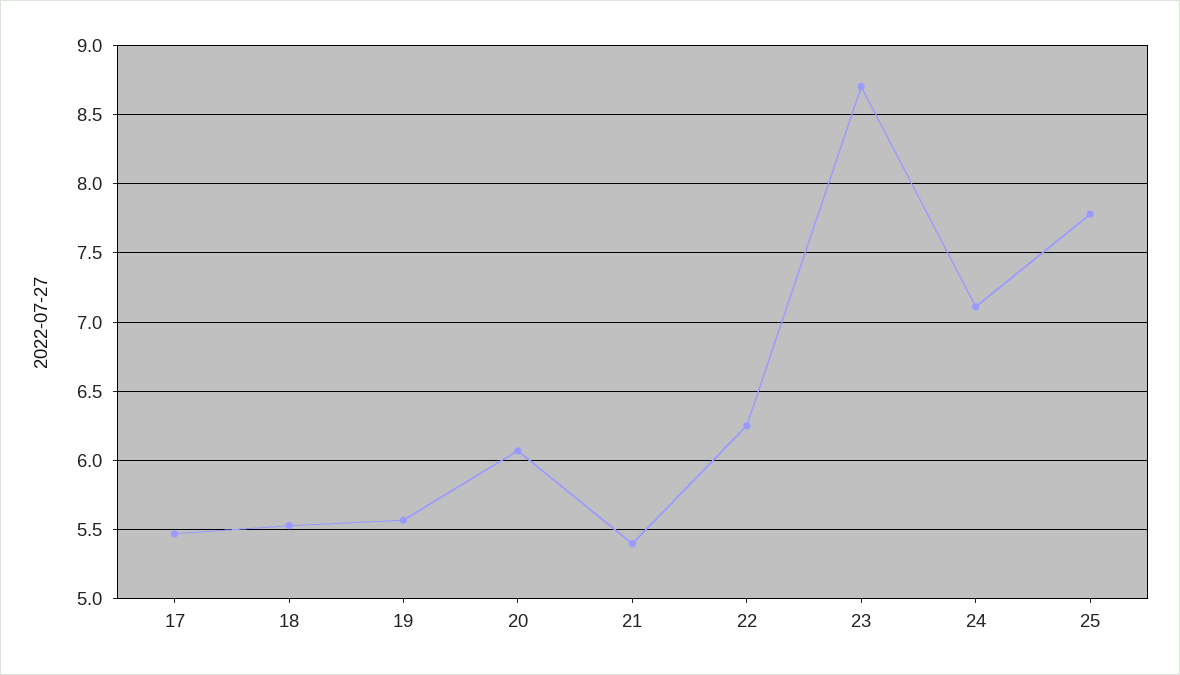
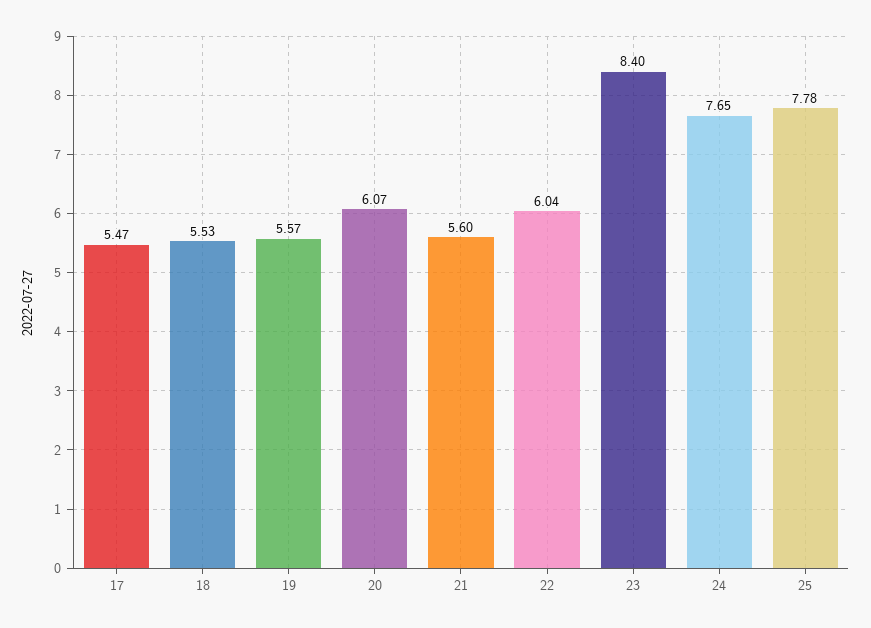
21: 5.4 -> 5.6
22: 6.25 -> 6.04
23: 8.7 -> 8.4
24: 7.1 -> 7.65

